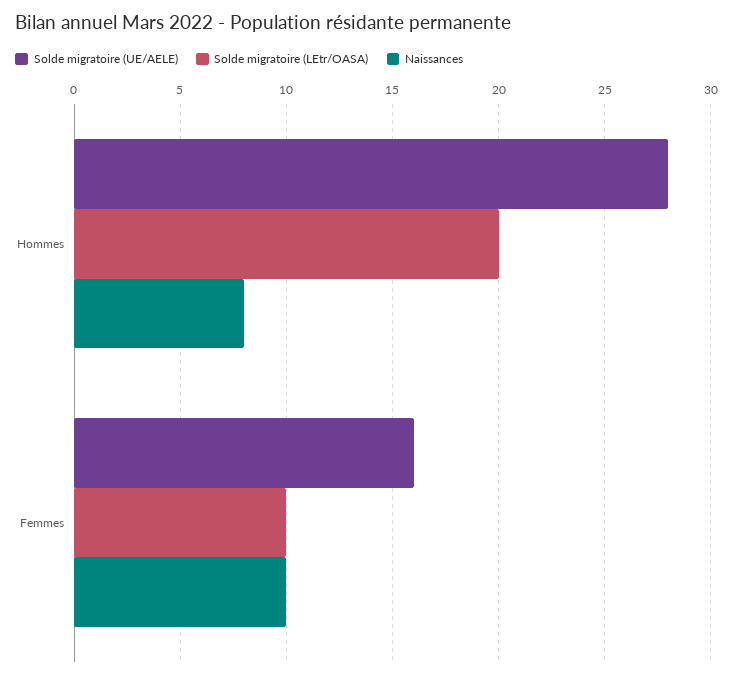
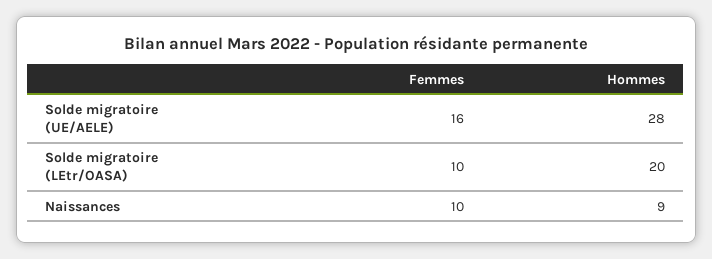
Naissances, Hommes: 8 -> 9

